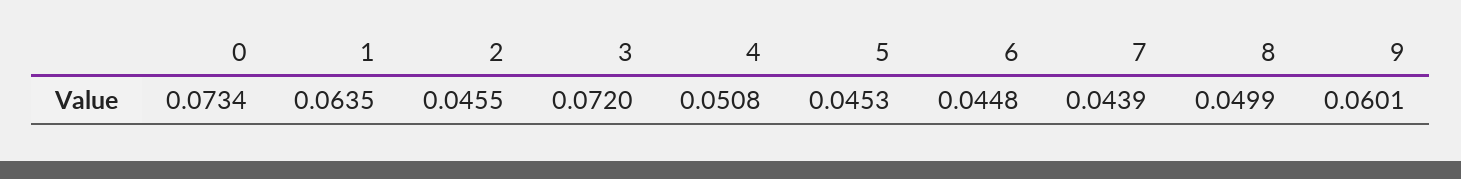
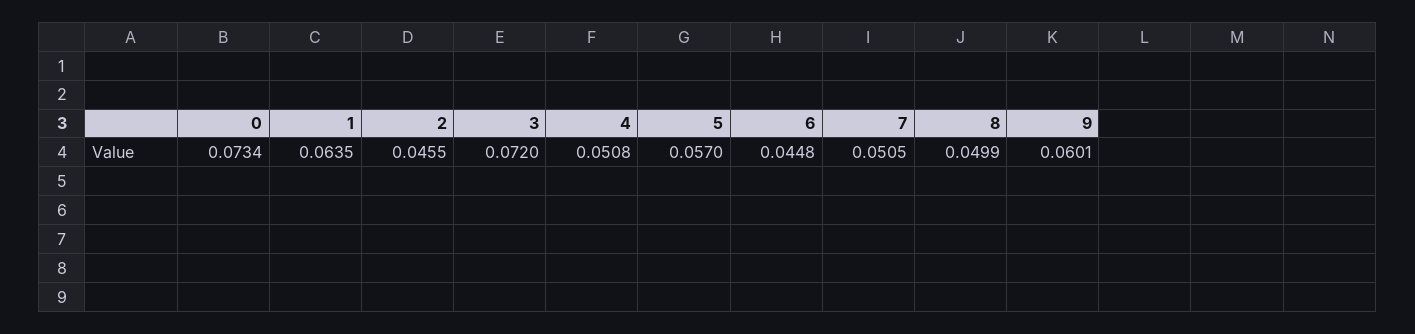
5: 0.0453 -> 0.057
7: 0.0439 -> 0.0505

